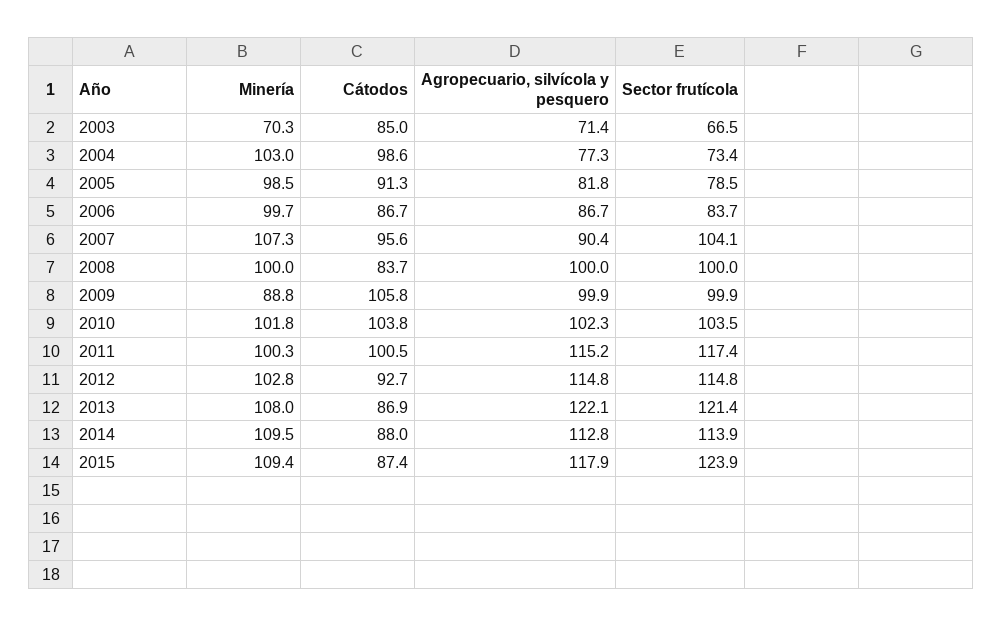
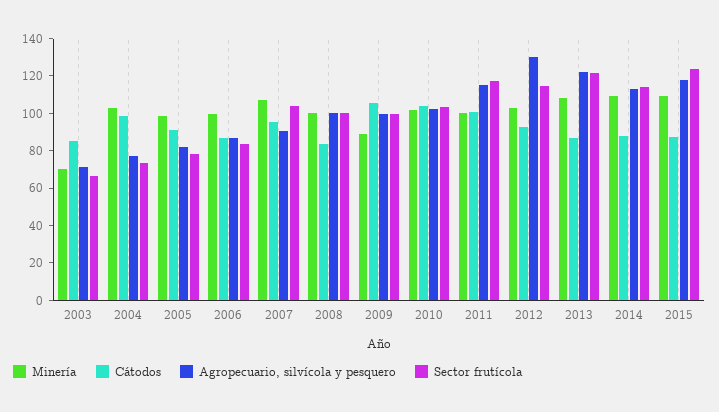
Agropecuario, silvícola y pesquero, 2012: 114.8 -> 130

